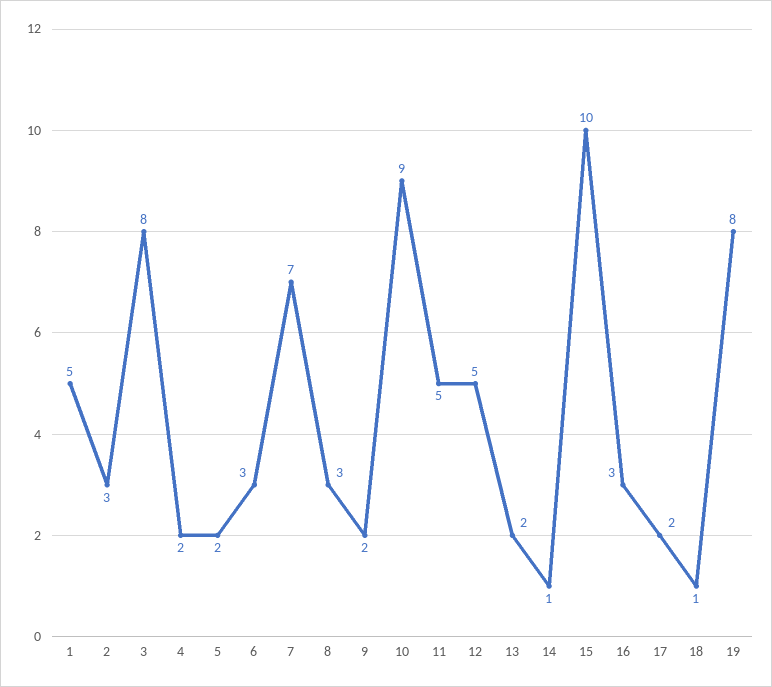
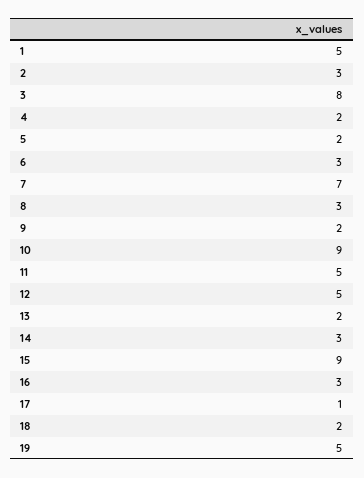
14: 1 -> 3
15: 10 -> 9
17: 2 -> 1
18: 1 -> 2
19: 8 -> 5

